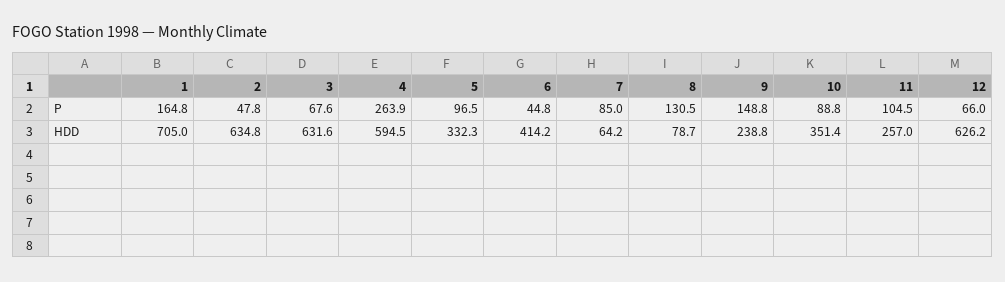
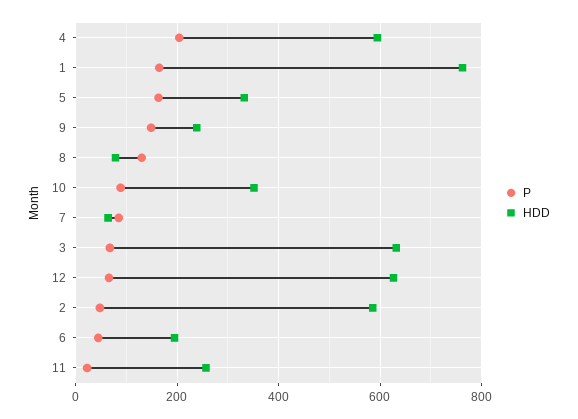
P, 4: 263.9 -> 200
P, 5: 96.5 -> 160
P, 11: 104.5 -> 20
HDD, 1: 705 -> 760
HDD, 2: 634.8 -> 580
HDD, 6: 414.2 -> 200

